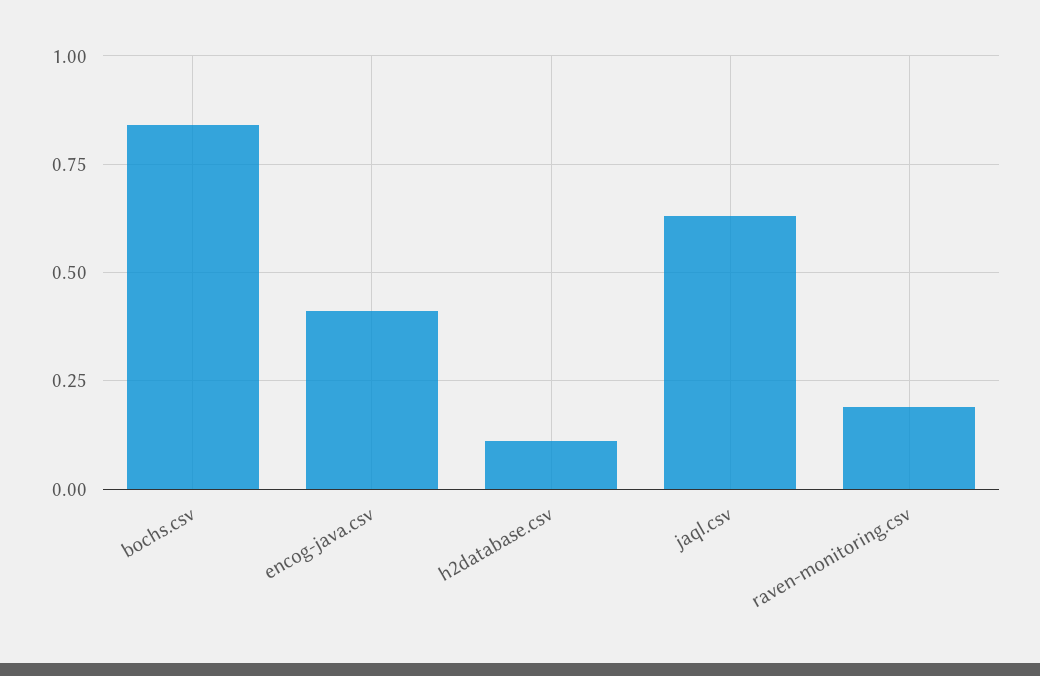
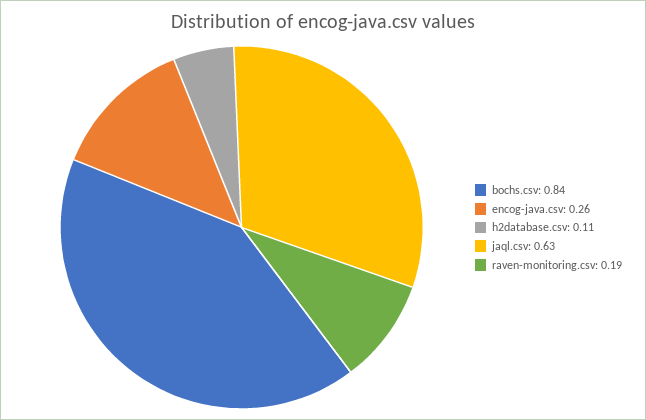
encog-java.csv: 0.4 -> 0.26

